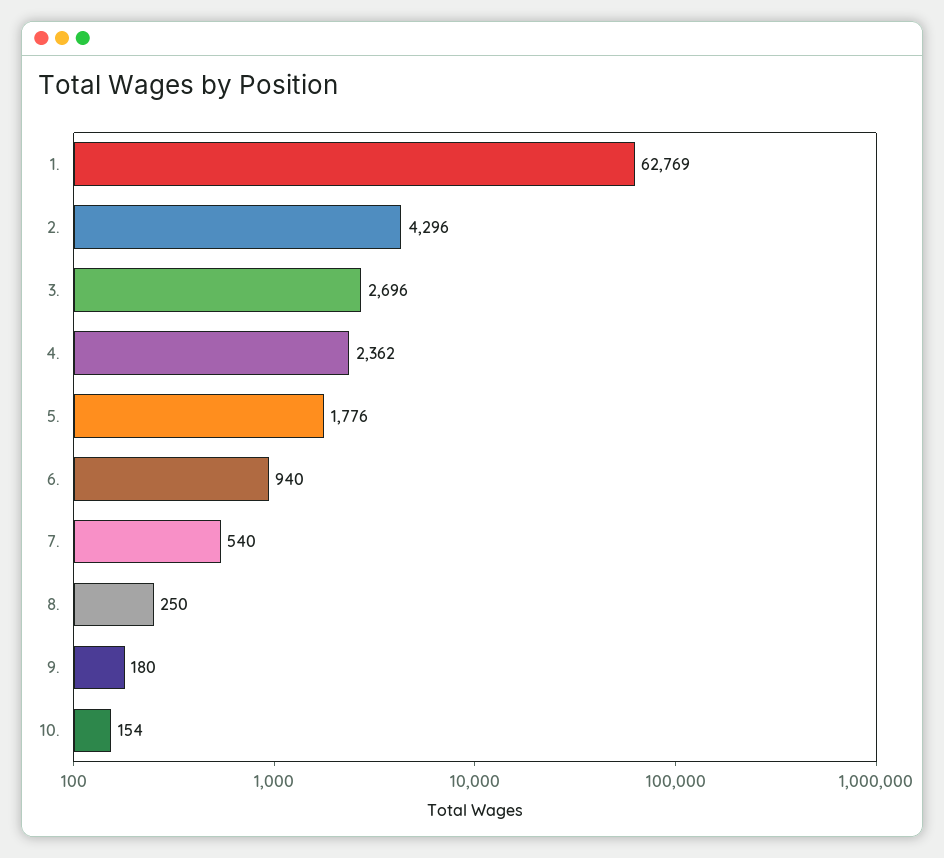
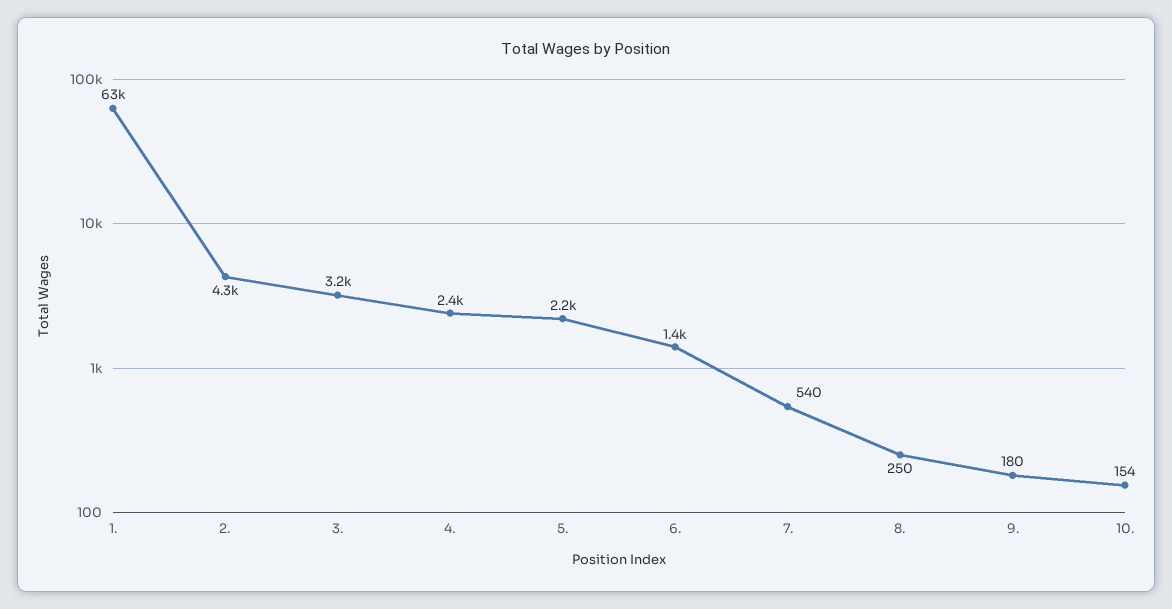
3.: 2696 -> 3200
5.: 1776 -> 2200
6.: 940 -> 1400

